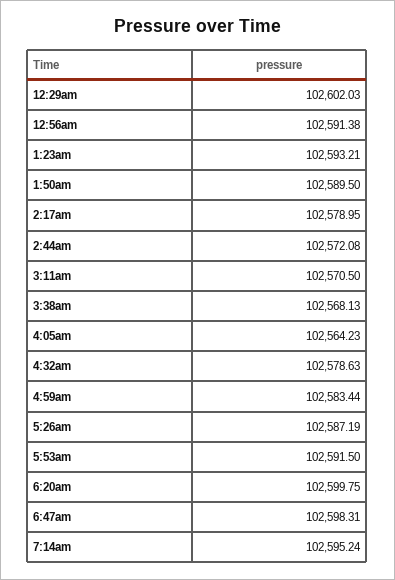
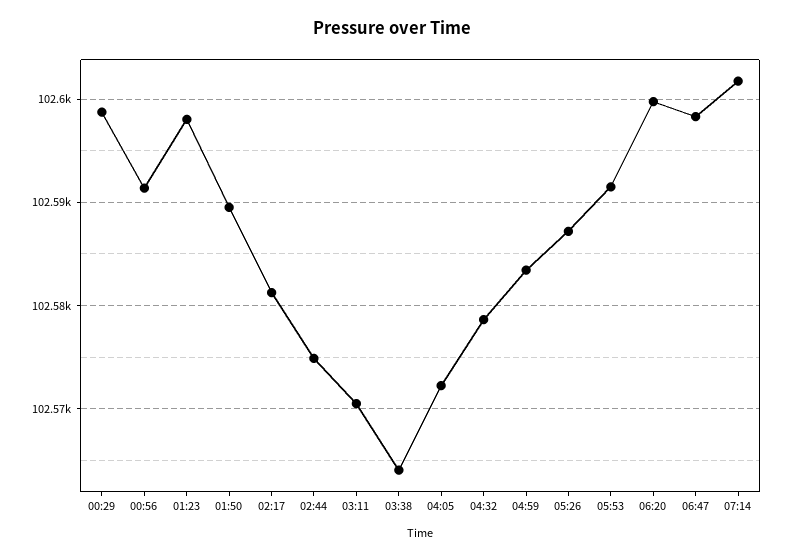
12:29am: 102602.03 -> 102599
1:23am: 102593.21 -> 102598
2:17am: 102578.95 -> 102581
2:44am: 102572.08 -> 102575
3:38am: 102568.13 -> 102564
4:05am: 102564.23 -> 102572
7:14am: 102595.24 -> 102602

